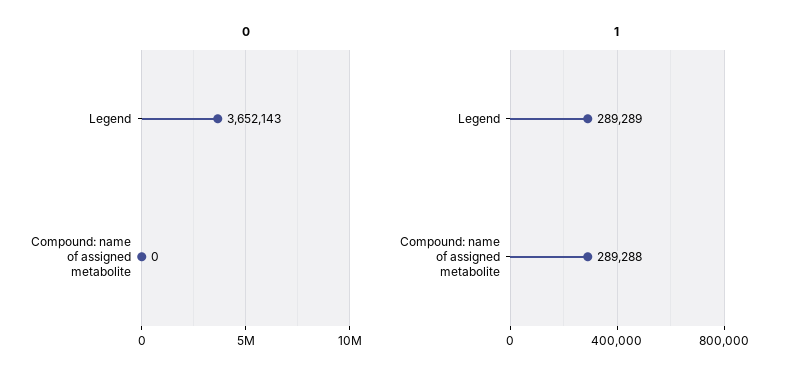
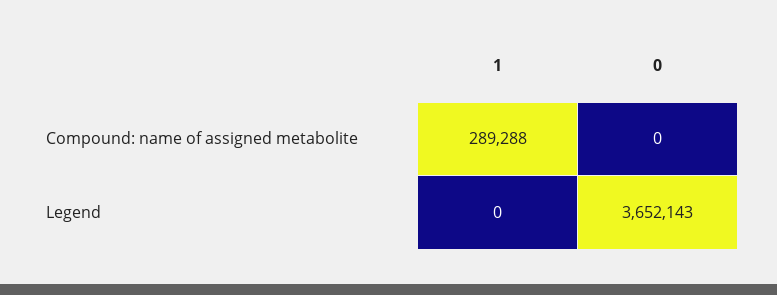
1, Legend: 289289 -> 0

